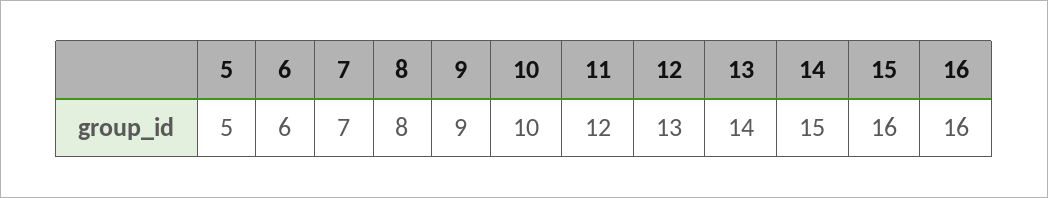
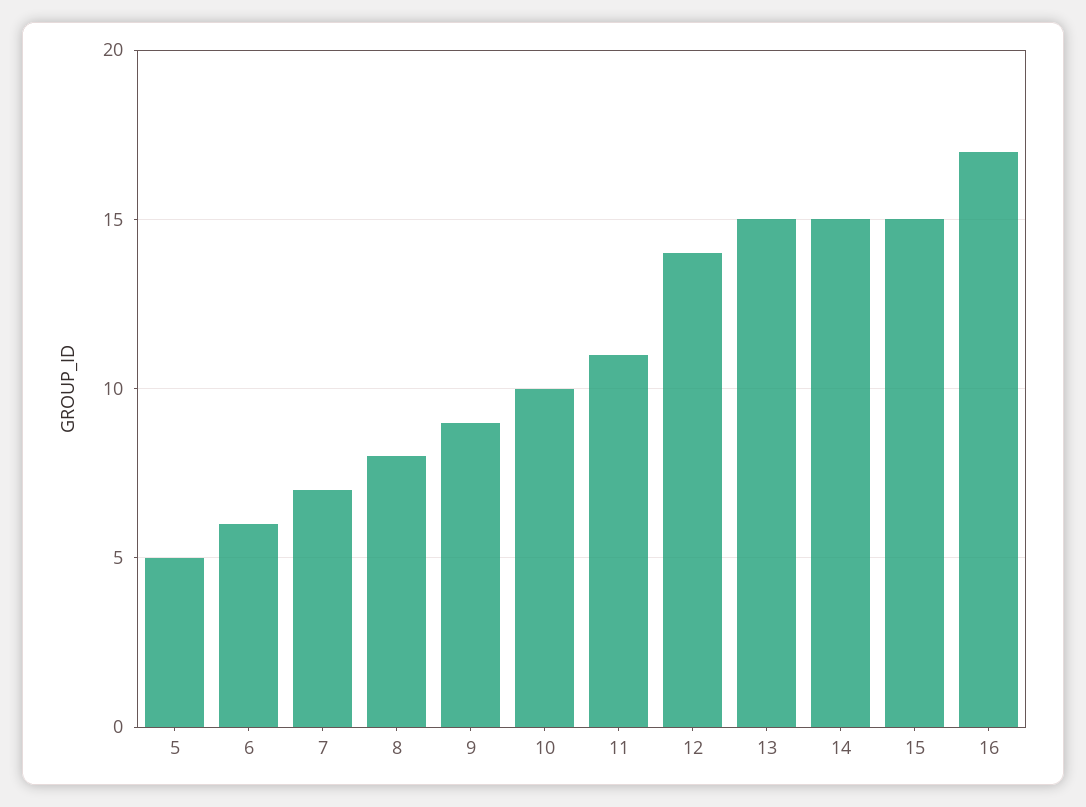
11: 12 -> 11
12: 13 -> 14
13: 14 -> 15
15: 16 -> 15
16: 16 -> 17

